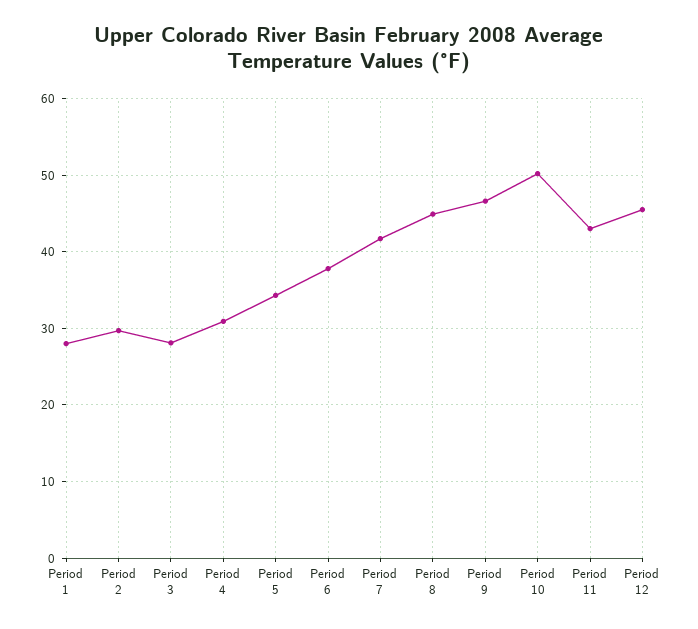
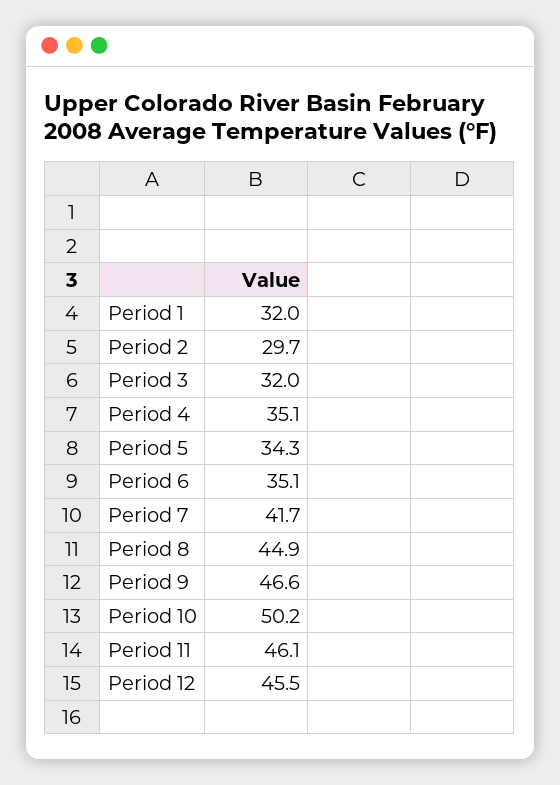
Period 1: 28 -> 32
Period 3: 28 -> 32
Period 4: 31 -> 35.1
Period 6: 38 -> 35.1
Period 11: 43 -> 46.1

